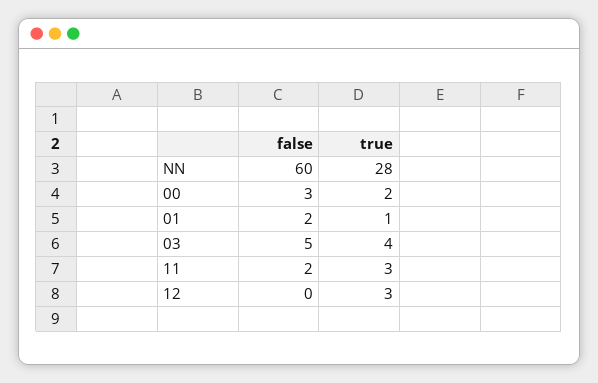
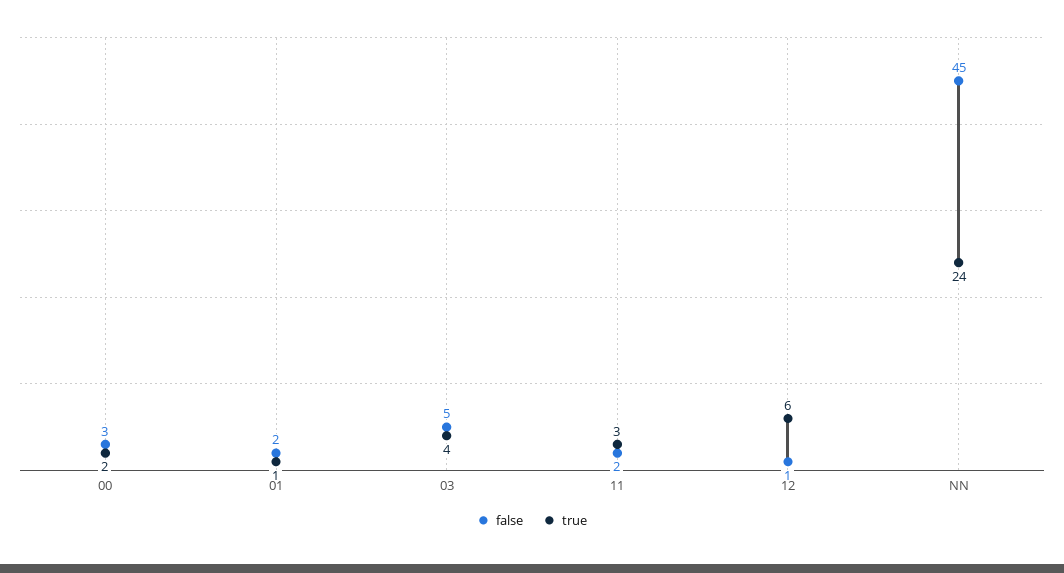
false, NN: 60 -> 45
true, NN: 28 -> 24
false, 12: 0 -> 1
true, 12: 3 -> 6

